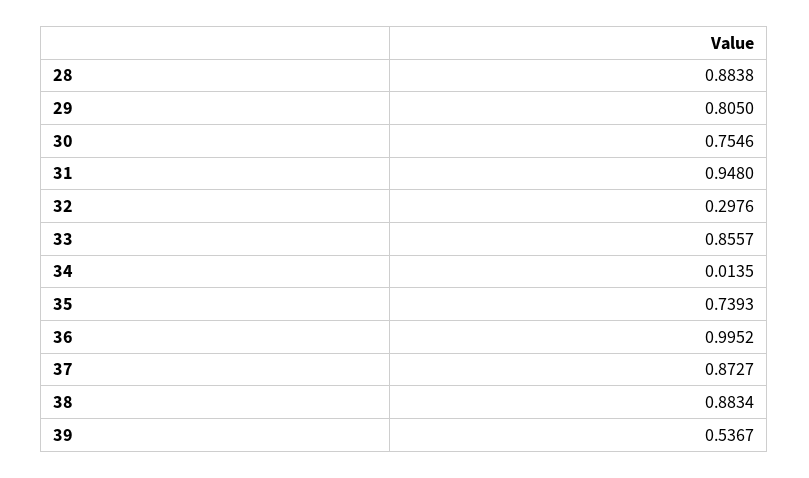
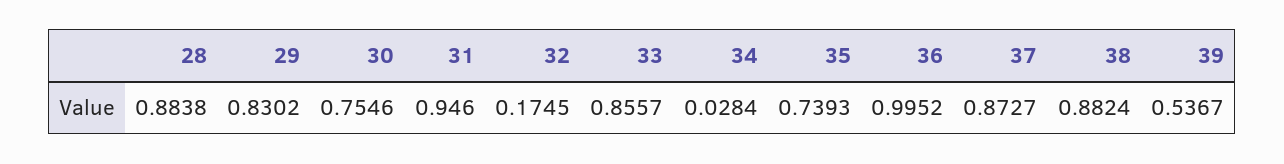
29: 0.805 -> 0.8302
31: 0.948 -> 0.946
32: 0.2976 -> 0.1745
34: 0.0135 -> 0.0284
38: 0.8834 -> 0.8824

